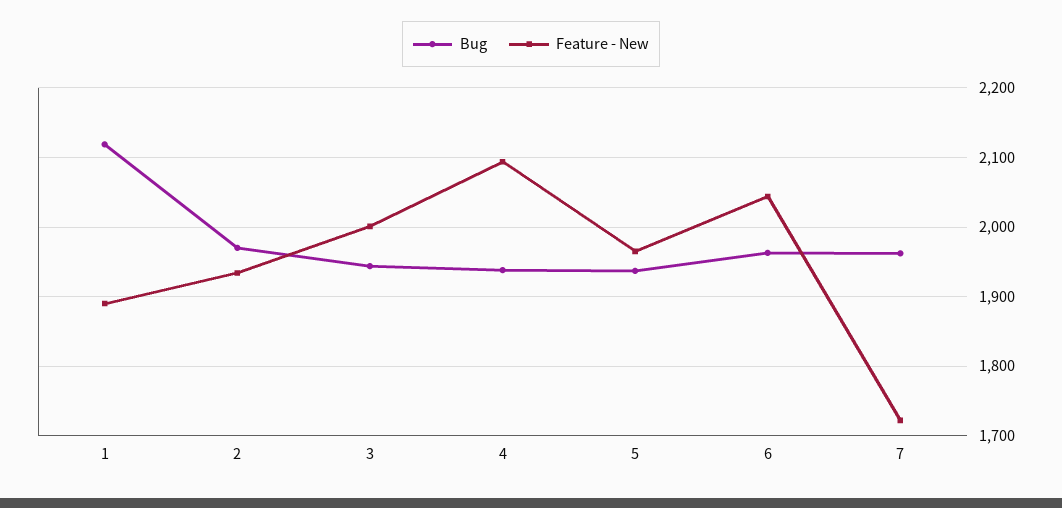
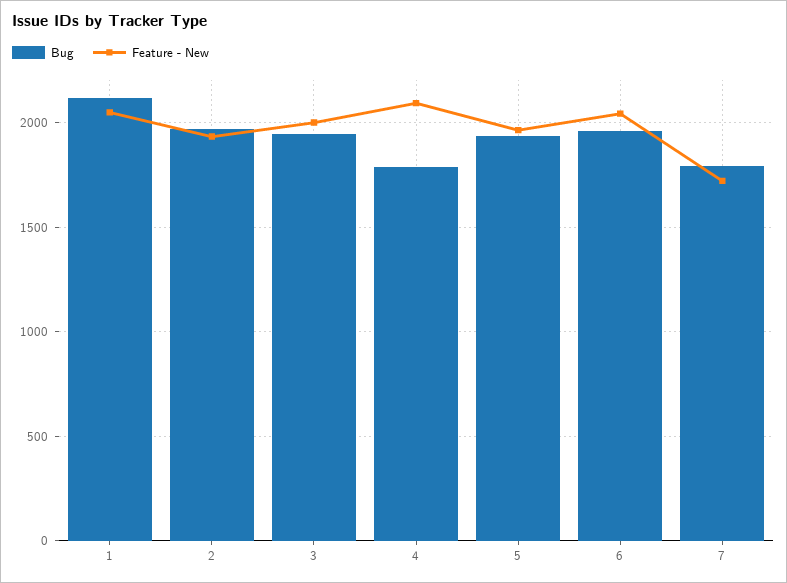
Feature - New, 1: 1890 -> 2050
Bug, 4: 1940 -> 1800
Bug, 7: 1960 -> 1800

